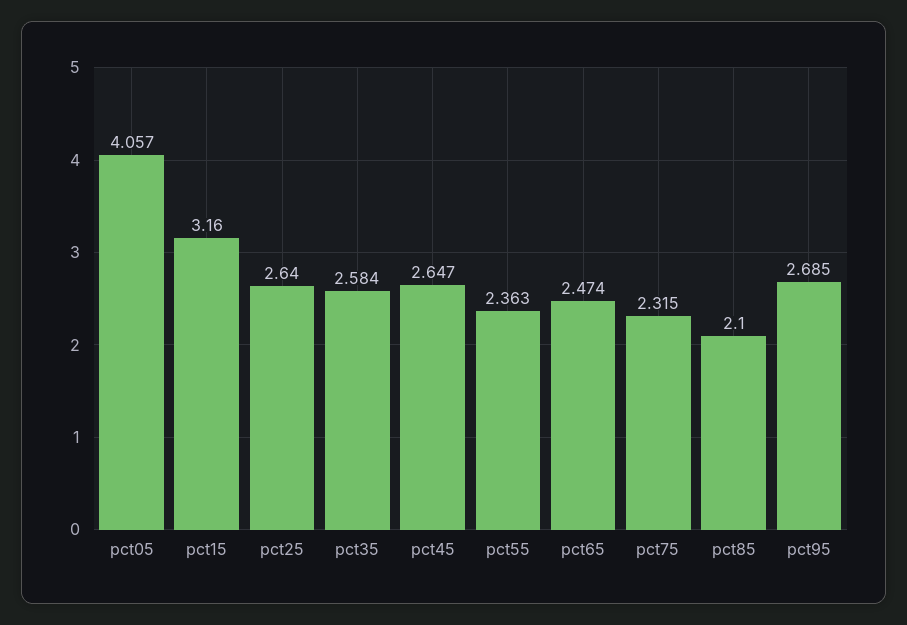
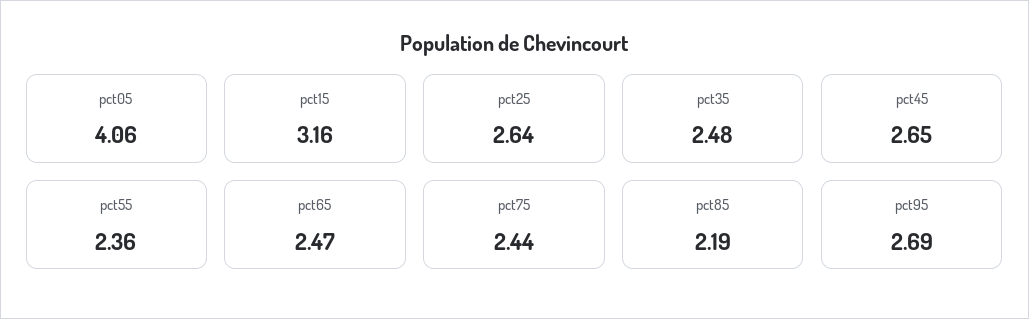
pct35: 2.584 -> 2.48
pct75: 2.315 -> 2.44
pct85: 2.1 -> 2.19

